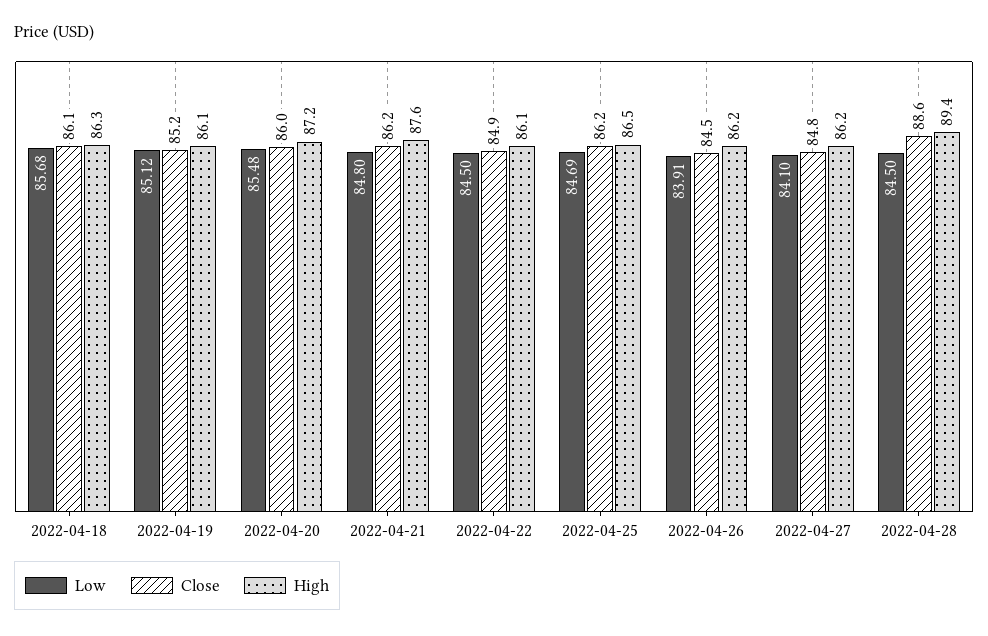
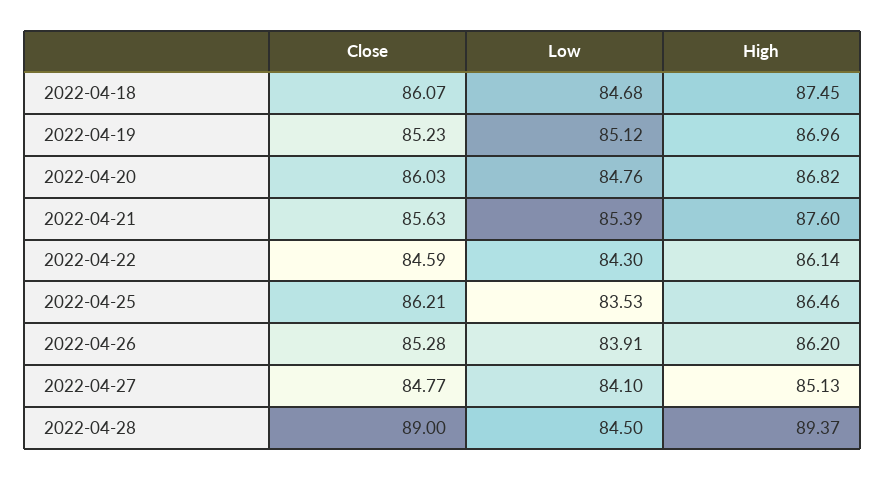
Low, 2022-04-18: 85.68 -> 84.68
High, 2022-04-18: 86.3 -> 87.45
High, 2022-04-19: 86.1 -> 86.96
Low, 2022-04-20: 85.48 -> 84.76
High, 2022-04-20: 87.2 -> 86.82
Low, 2022-04-21: 84.8 -> 85.39
Close, 2022-04-21: 86.2 -> 85.63
Low, 2022-04-22: 84.5 -> 84.3
Close, 2022-04-22: 84.9 -> 84.59
Low, 2022-04-25: 84.69 -> 83.53
Close, 2022-04-26: 84.5 -> 85.28
High, 2022-04-27: 86.2 -> 85.13
Close, 2022-04-28: 88.6 -> 89

